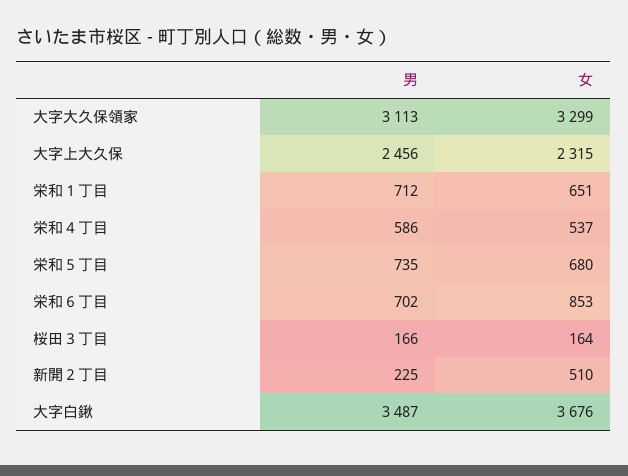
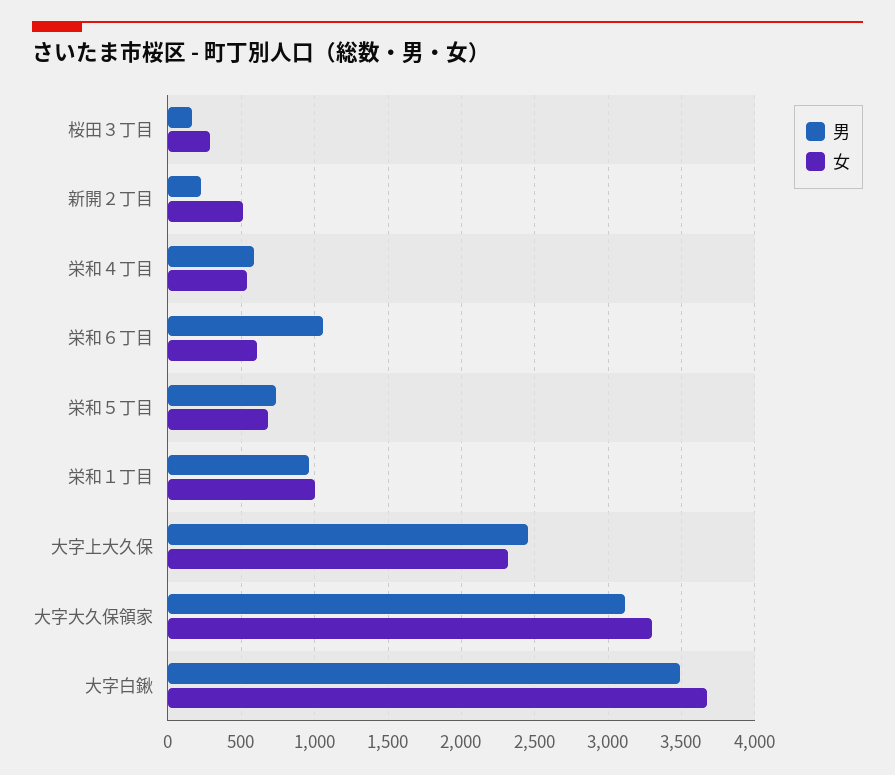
男, 栄和１丁目: 712 -> 950
女, 栄和１丁目: 651 -> 1000
男, 栄和６丁目: 702 -> 1050
女, 栄和６丁目: 853 -> 600
女, 桜田３丁目: 164 -> 300

